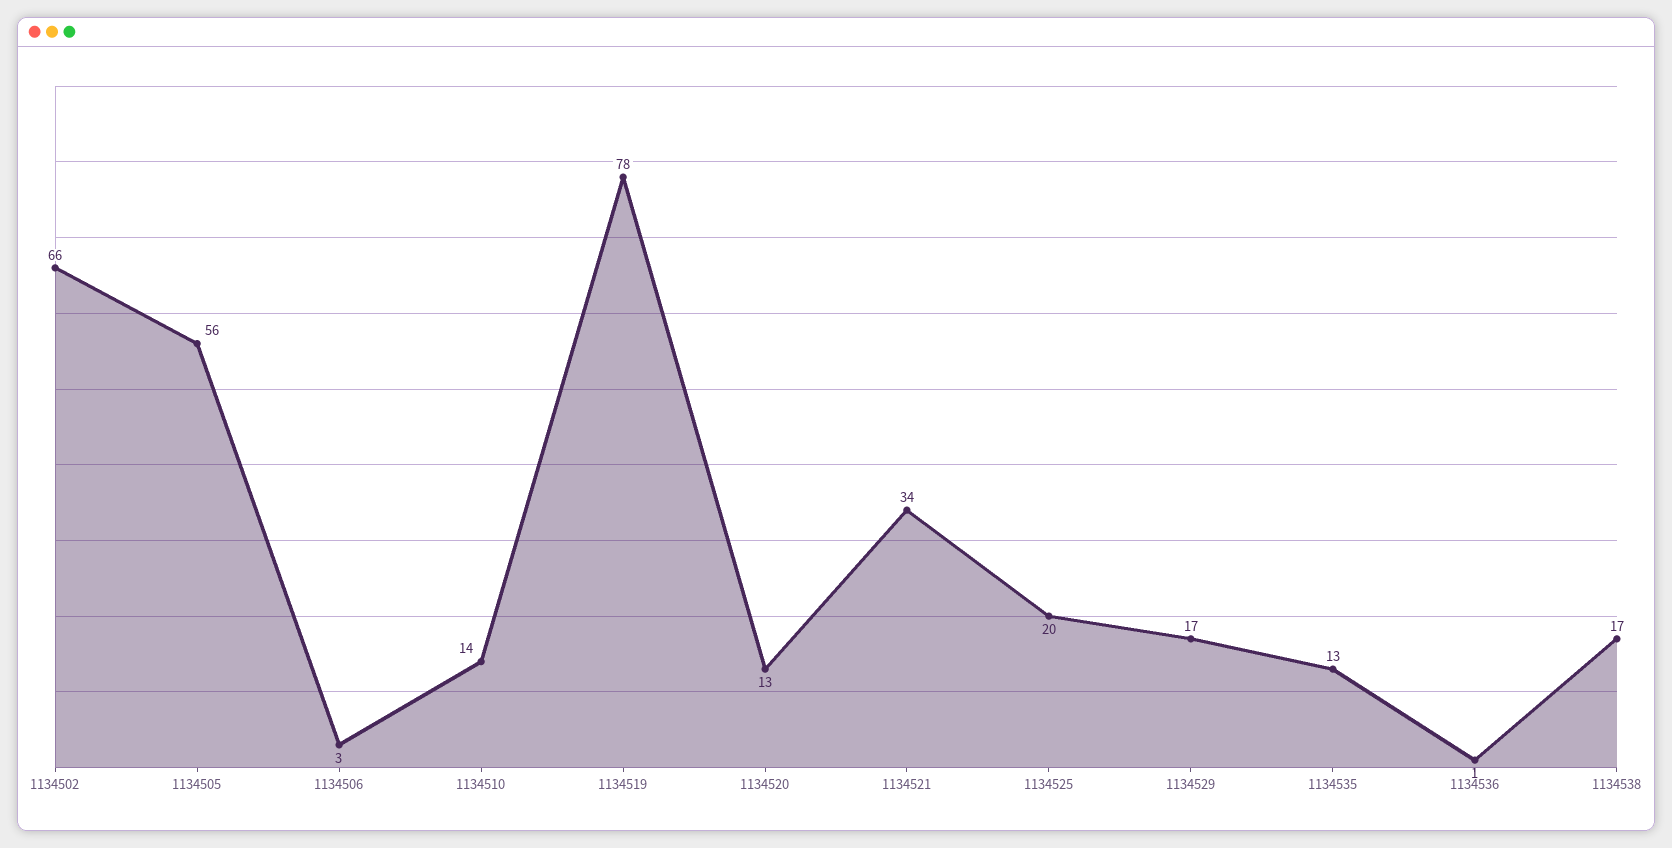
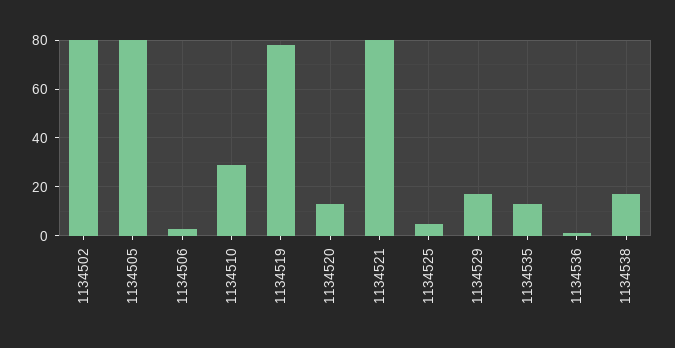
1134502: 66 -> 80
1134505: 56 -> 80
1134510: 14 -> 30
1134521: 34 -> 80
1134525: 20 -> 5

